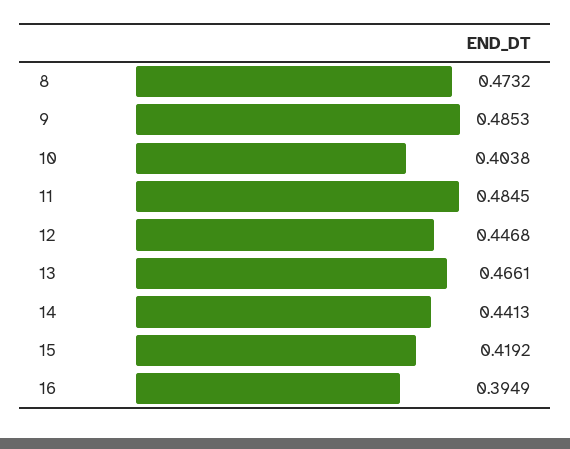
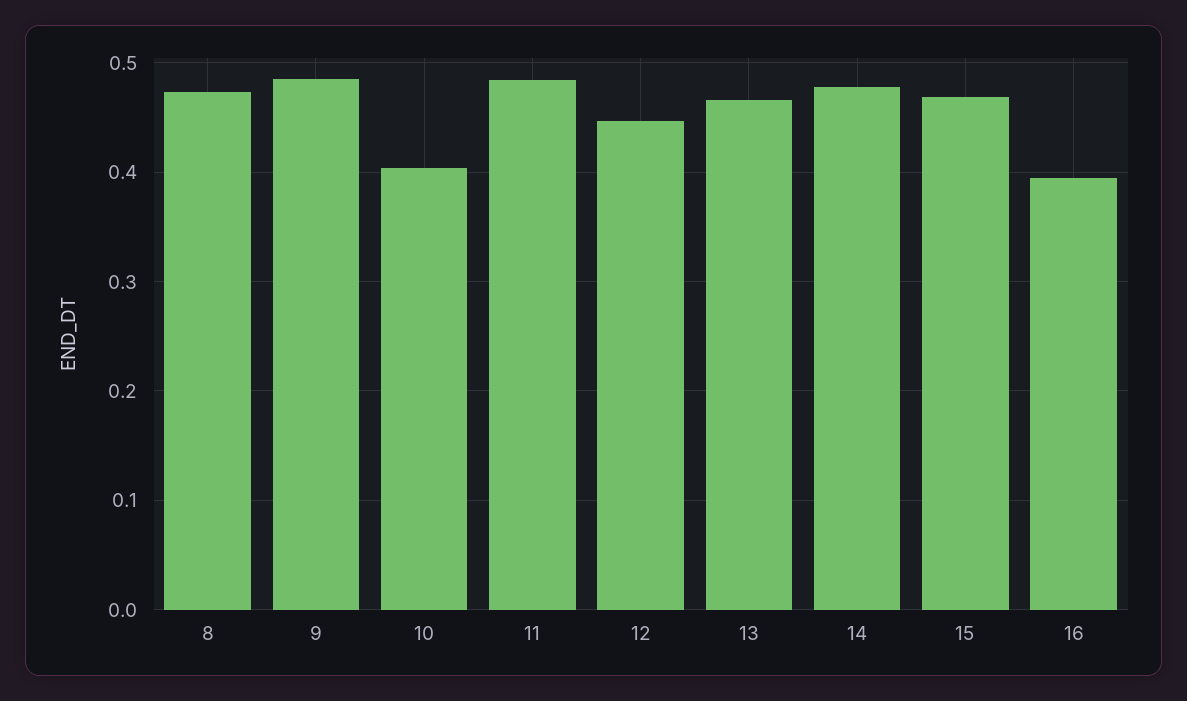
14: 0.4413 -> 0.48
15: 0.4192 -> 0.47

